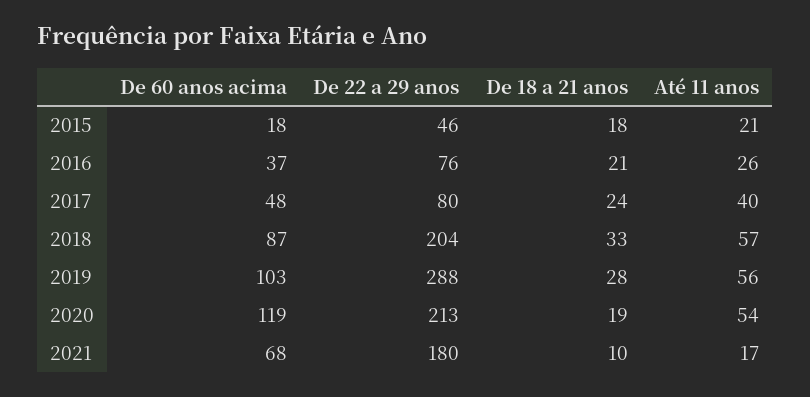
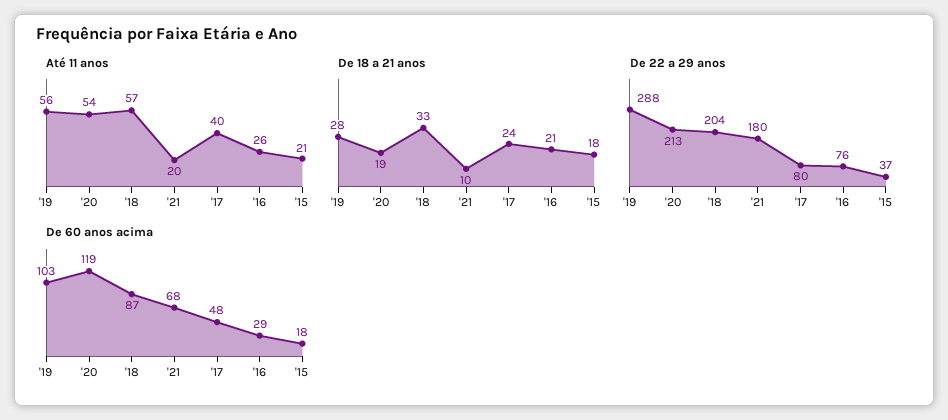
De 22 a 29 anos, 2015: 46 -> 37
De 60 anos acima, 2016: 37 -> 29
Até 11 anos, 2021: 17 -> 20

